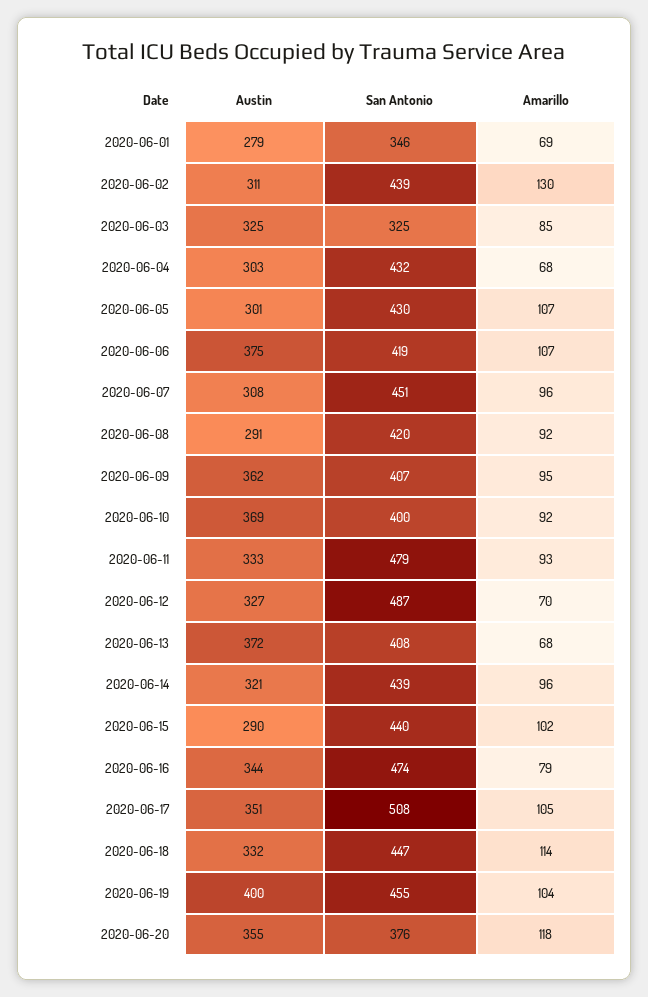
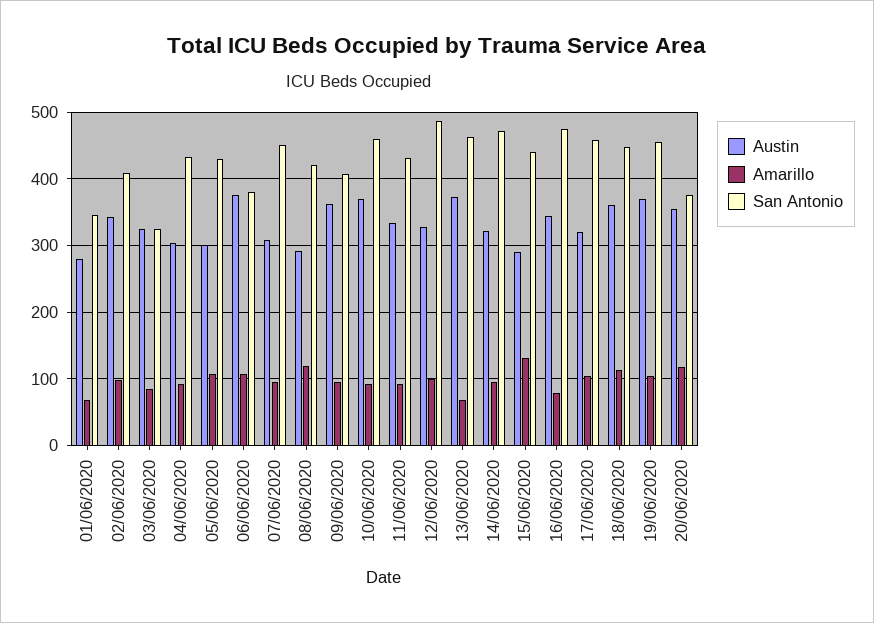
Austin, 2020-06-02: 311 -> 340
San Antonio, 2020-06-02: 439 -> 410
Amarillo, 2020-06-02: 130 -> 100
Amarillo, 2020-06-04: 68 -> 90
San Antonio, 2020-06-06: 419 -> 380
Amarillo, 2020-06-08: 92 -> 120
San Antonio, 2020-06-10: 400 -> 460
San Antonio, 2020-06-11: 479 -> 430
Amarillo, 2020-06-12: 70 -> 100
San Antonio, 2020-06-13: 408 -> 460
San Antonio, 2020-06-14: 439 -> 470
Amarillo, 2020-06-15: 102 -> 130
Austin, 2020-06-17: 351 -> 320
San Antonio, 2020-06-17: 508 -> 460
Austin, 2020-06-18: 332 -> 360
Austin, 2020-06-19: 400 -> 370

